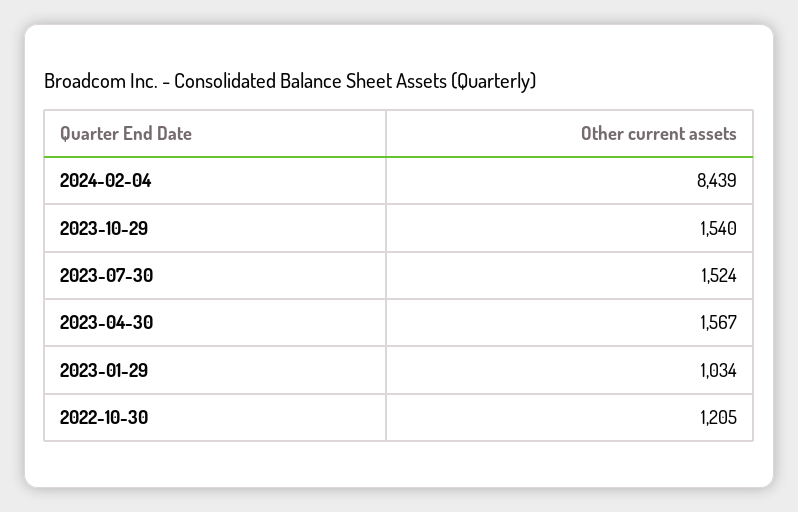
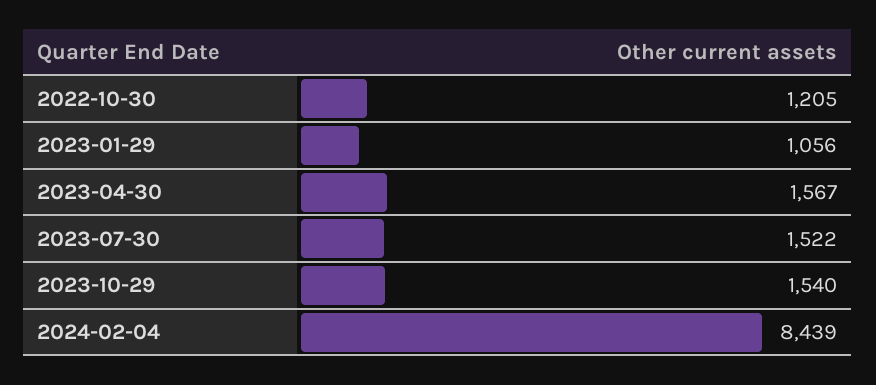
2023-07-30: 1524 -> 1522
2023-01-29: 1034 -> 1056

